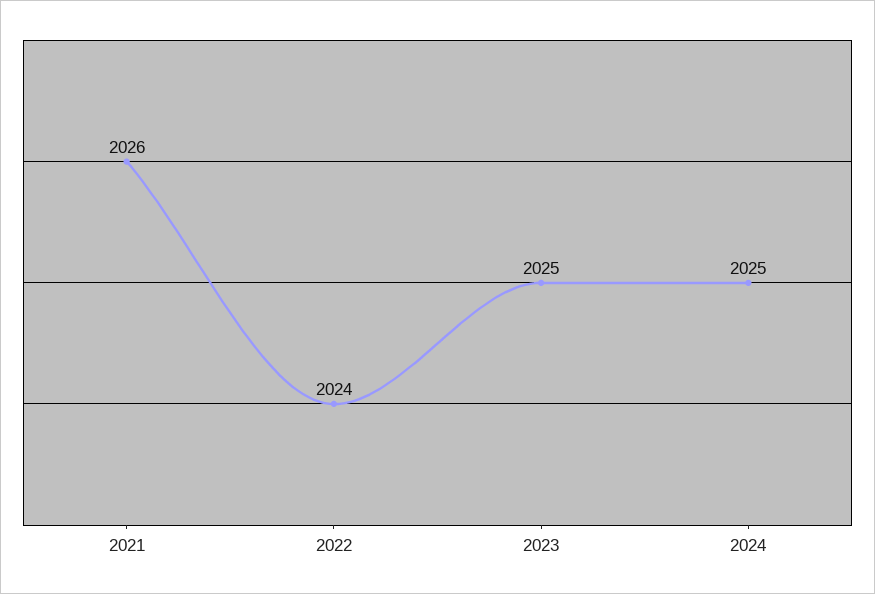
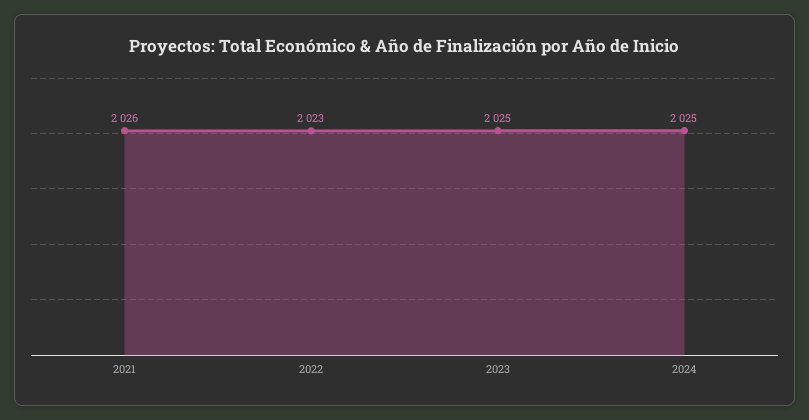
2022: 2024 -> 2023

